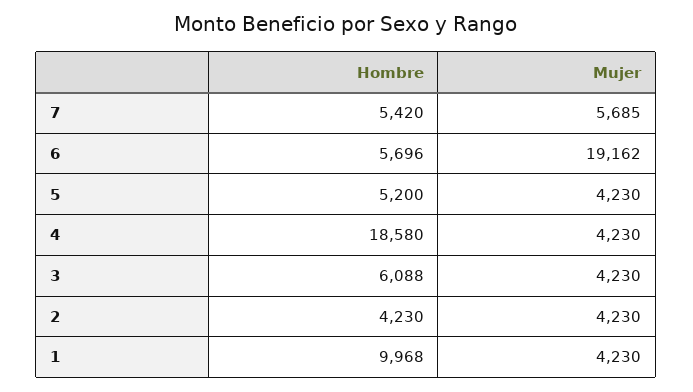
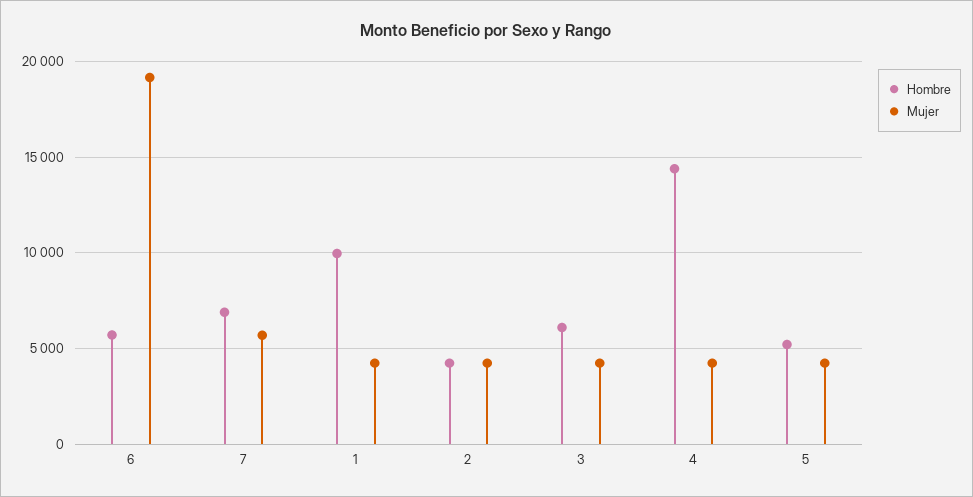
Hombre, 7: 5420 -> 7000
Hombre, 4: 18580 -> 14500

